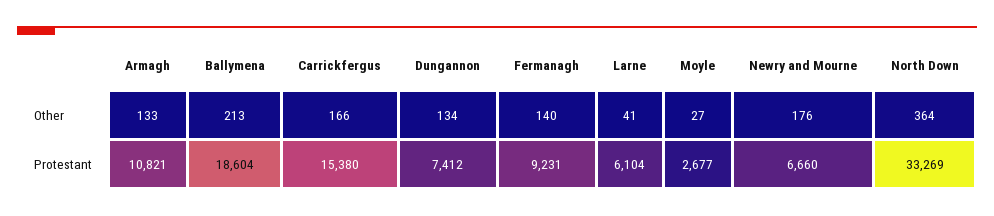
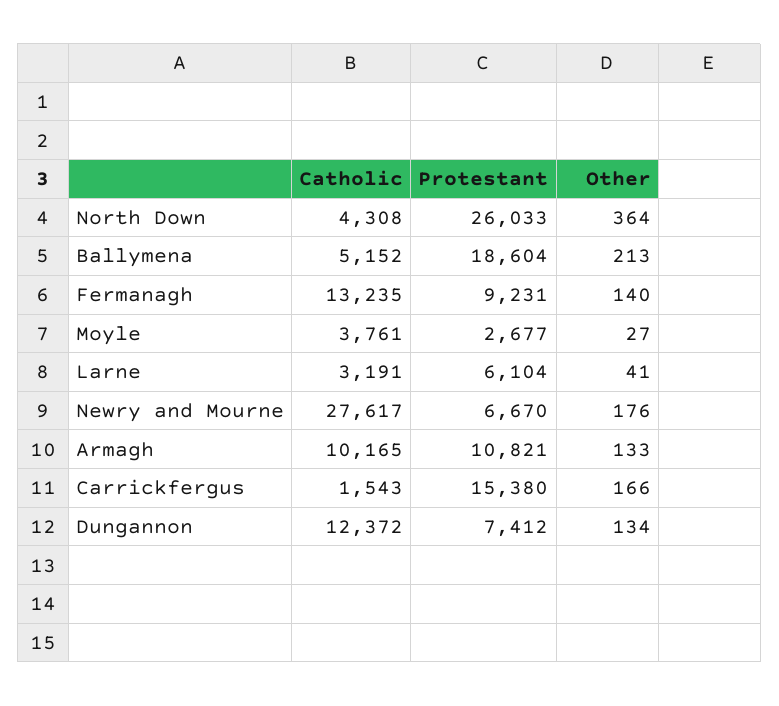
Newry and Mourne, Protestant: 6660 -> 6670
North Down, Protestant: 33269 -> 26033
North Down, Catholic: none -> 4308
Ballymena, Catholic: none -> 5152
Fermanagh, Catholic: none -> 13235
Moyle, Catholic: none -> 3761
Larne, Catholic: none -> 3191
Newry and Mourne, Catholic: none -> 27617
Armagh, Catholic: none -> 10165
Carrickfergus, Catholic: none -> 1543
Dungannon, Catholic: none -> 12372

